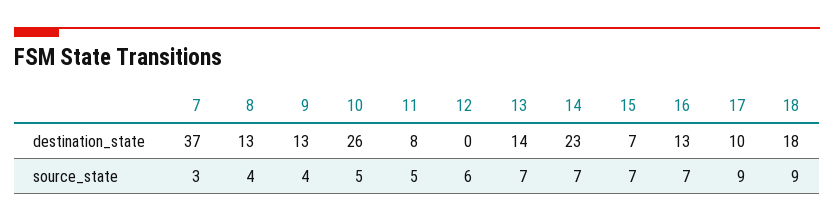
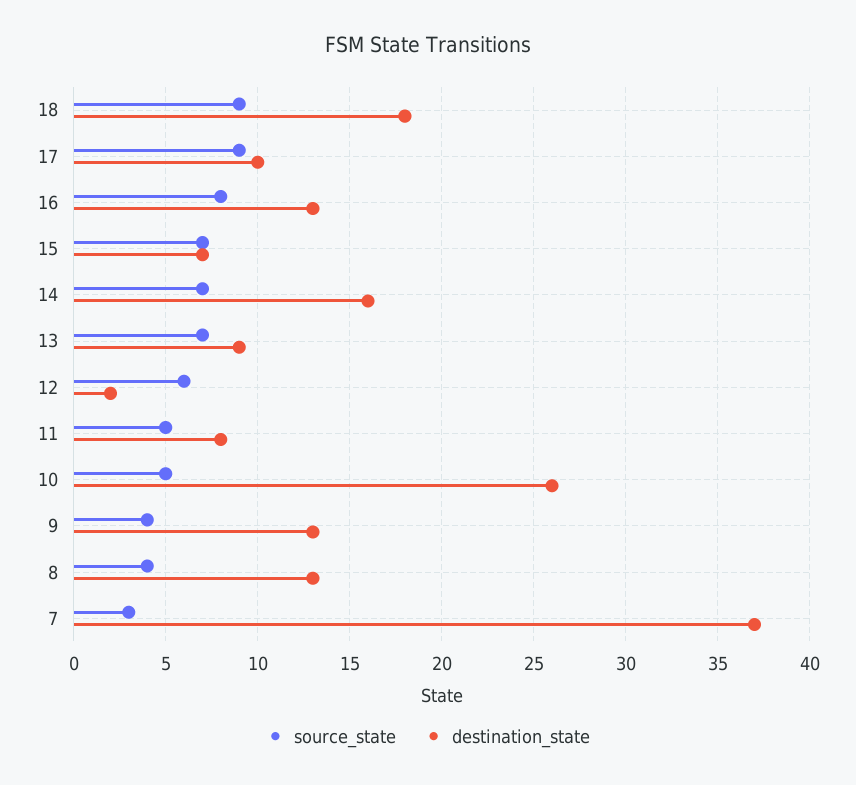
destination_state, 12: 0 -> 2
destination_state, 13: 14 -> 9
destination_state, 14: 23 -> 16
source_state, 16: 7 -> 8

